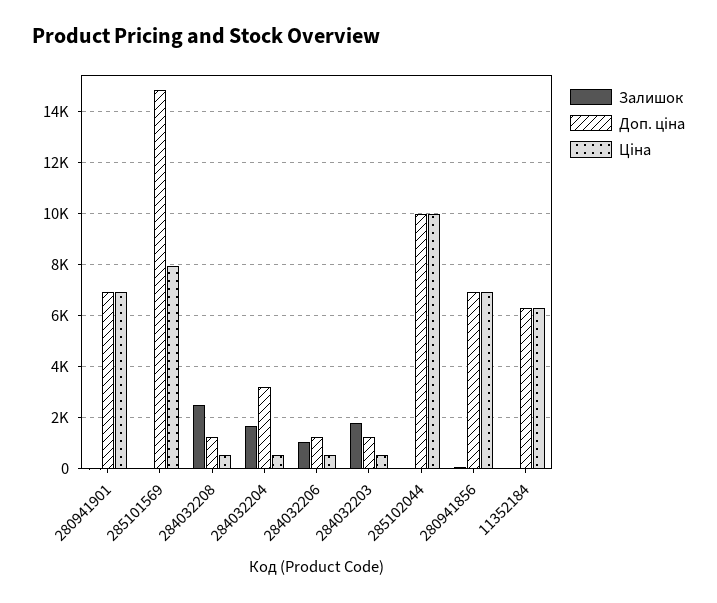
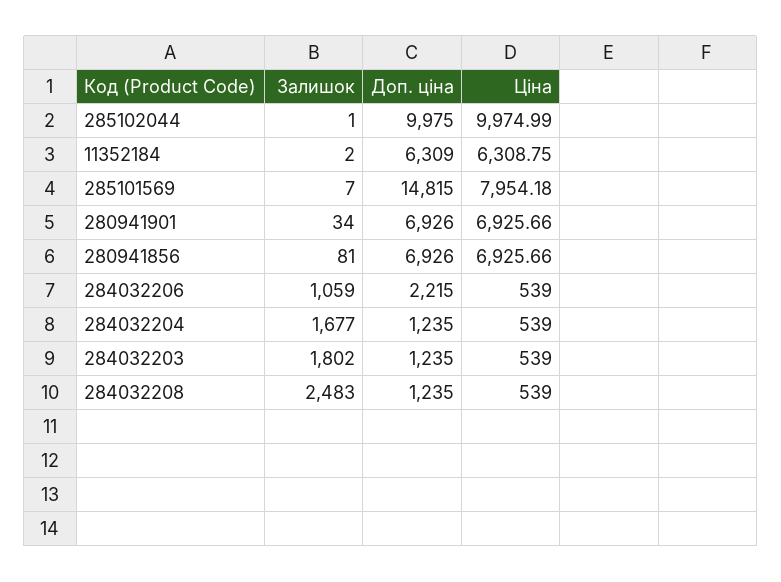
Доп. ціна, 284032204: 3250 -> 1235
Доп. ціна, 284032206: 1250 -> 2215

